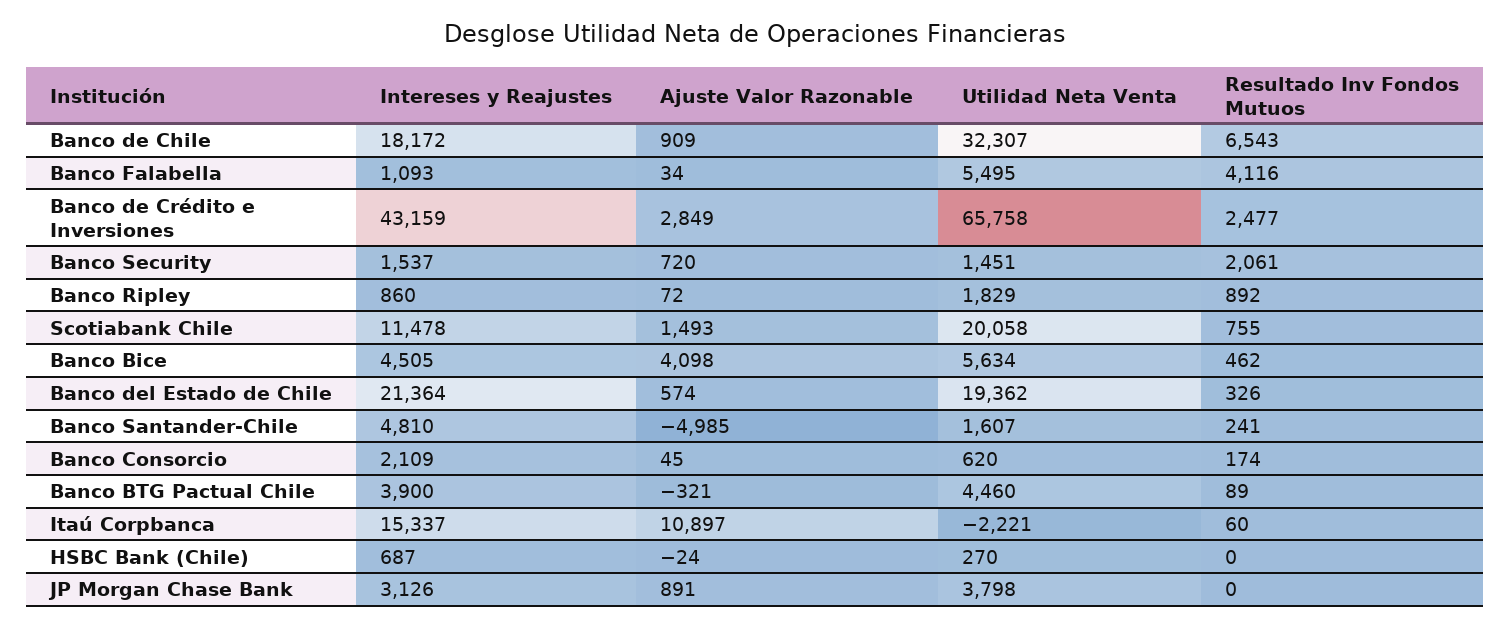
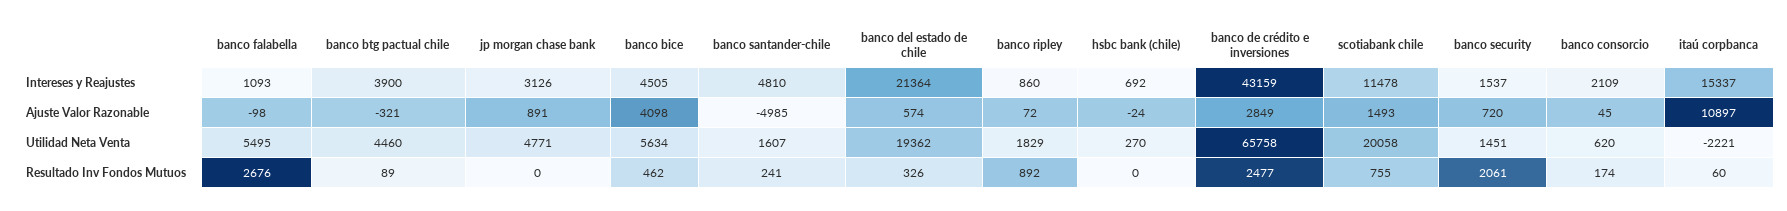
Intereses y Reajustes, Banco de Chile: 18172 -> none
Ajuste Valor Razonable, Banco de Chile: 909 -> none
Utilidad Neta Venta, Banco de Chile: 32307 -> none
Resultado Inv Fondos Mutuos, Banco de Chile: 6543 -> none
Ajuste Valor Razonable, Banco Falabella: 34 -> -98
Resultado Inv Fondos Mutuos, Banco Falabella: 4116 -> 2676
Intereses y Reajustes, HSBC Bank (Chile): 687 -> 692
Utilidad Neta Venta, JP Morgan Chase Bank: 3798 -> 4771

